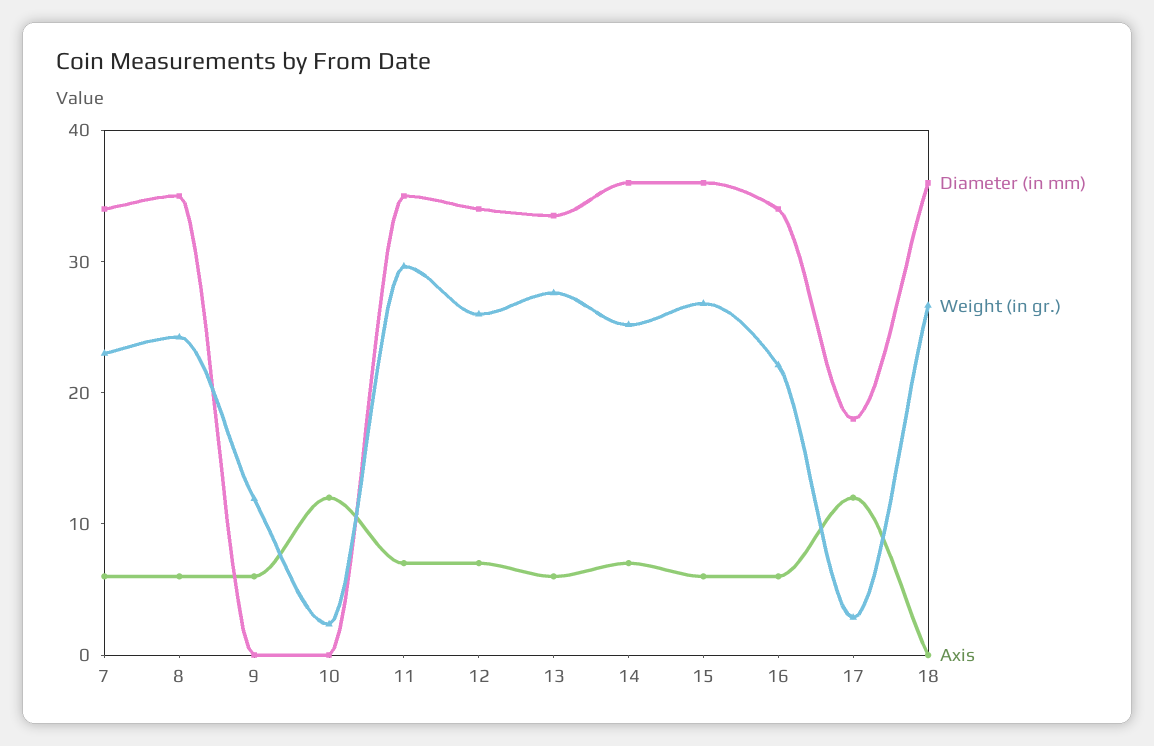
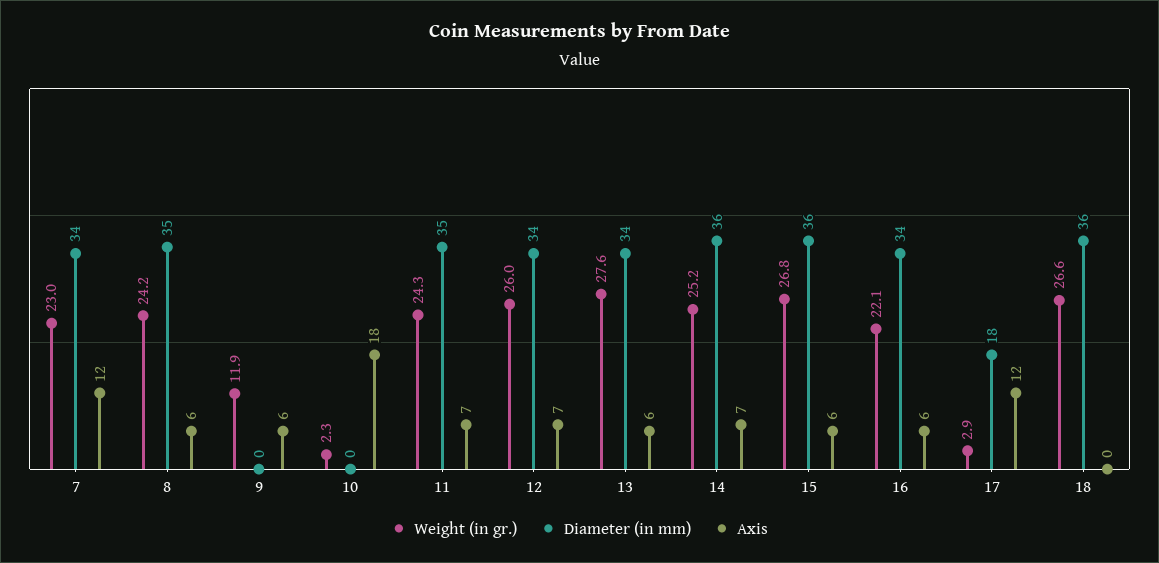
Axis, 7: 6 -> 12
Axis, 10: 12 -> 18
Weight (in gr.), 11: 30 -> 24.3

